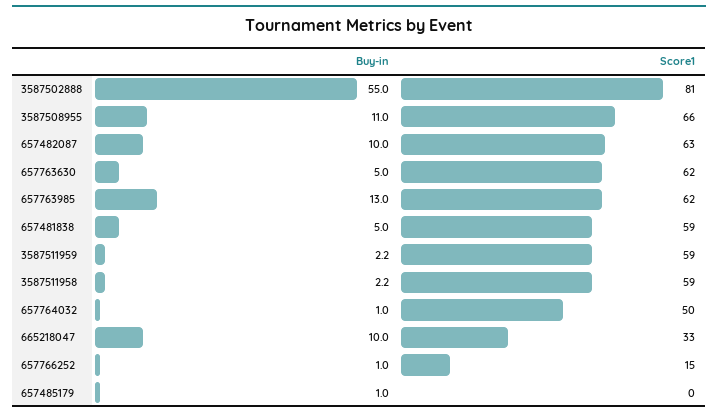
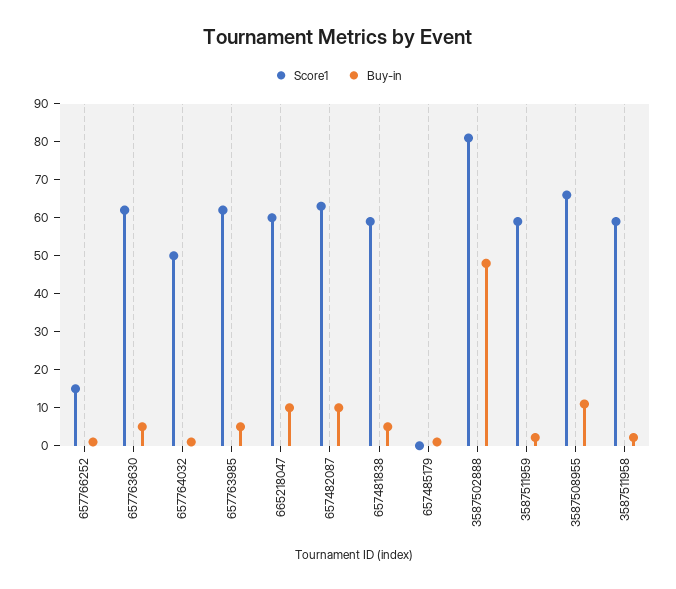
Buy-in, 3587502888: 55 -> 47.5
Buy-in, 657763985: 13 -> 5
Score1, 665218047: 33 -> 60

